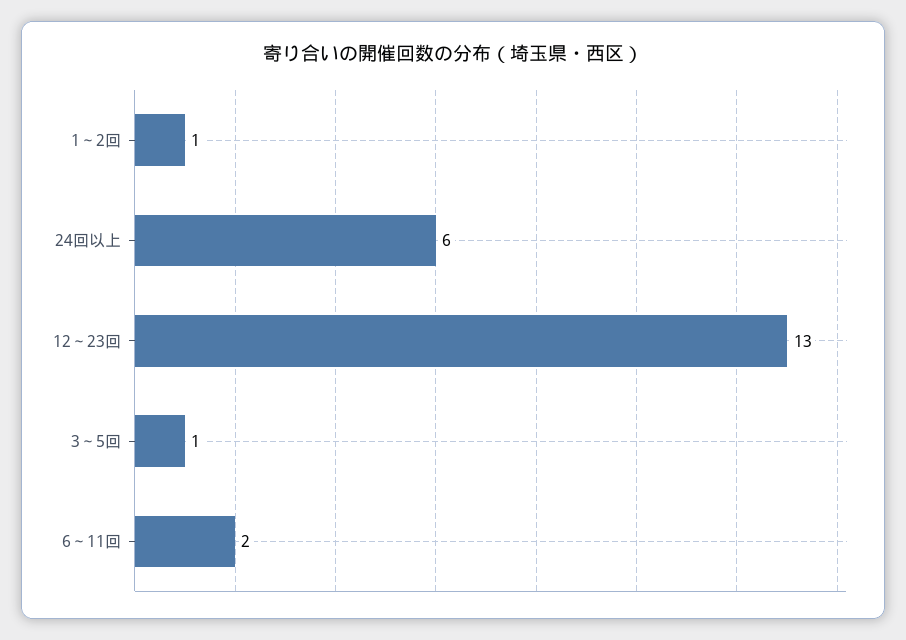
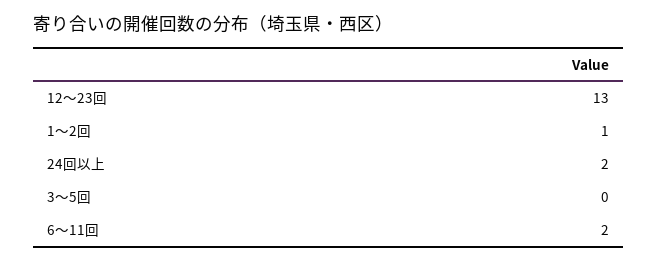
24回以上: 6 -> 2
3～5回: 1 -> 0

